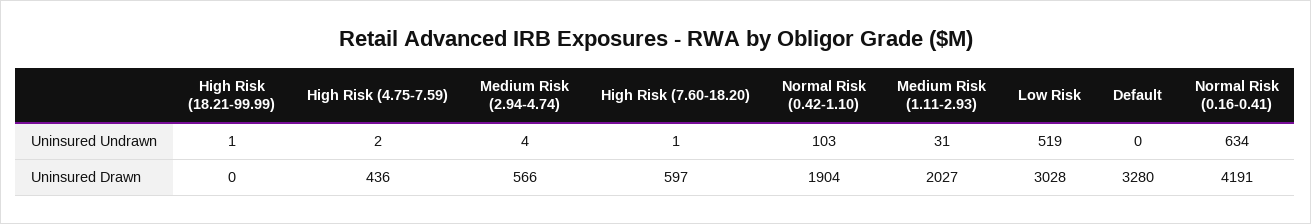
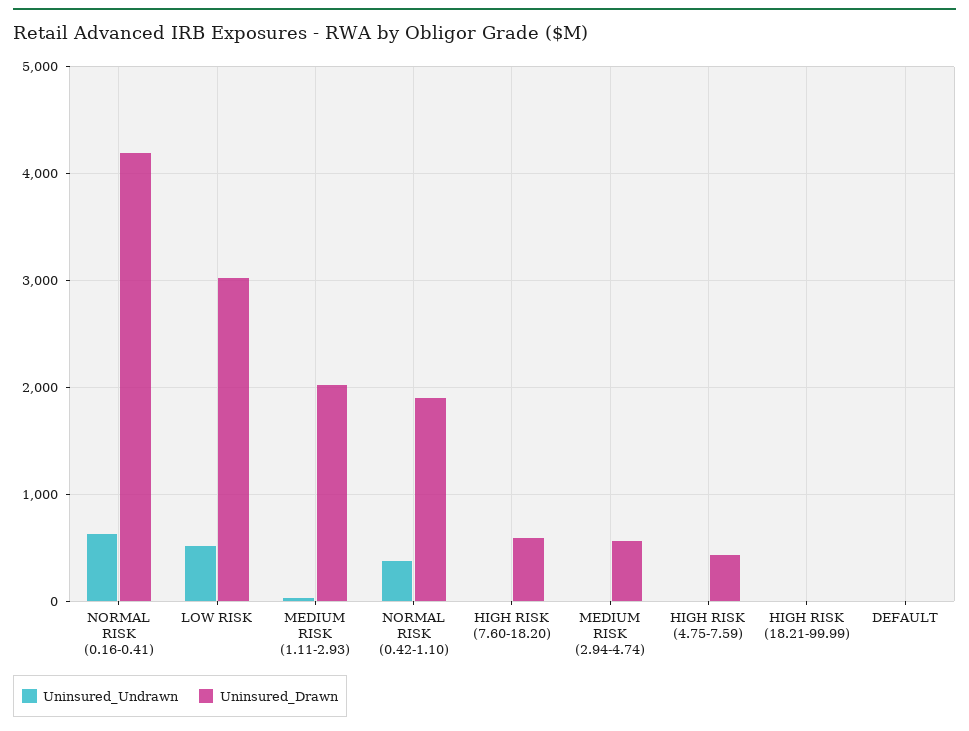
Uninsured Undrawn, Normal Risk (0.42-1.10): 103 -> 400
Uninsured Drawn, Default: 3280 -> 0

